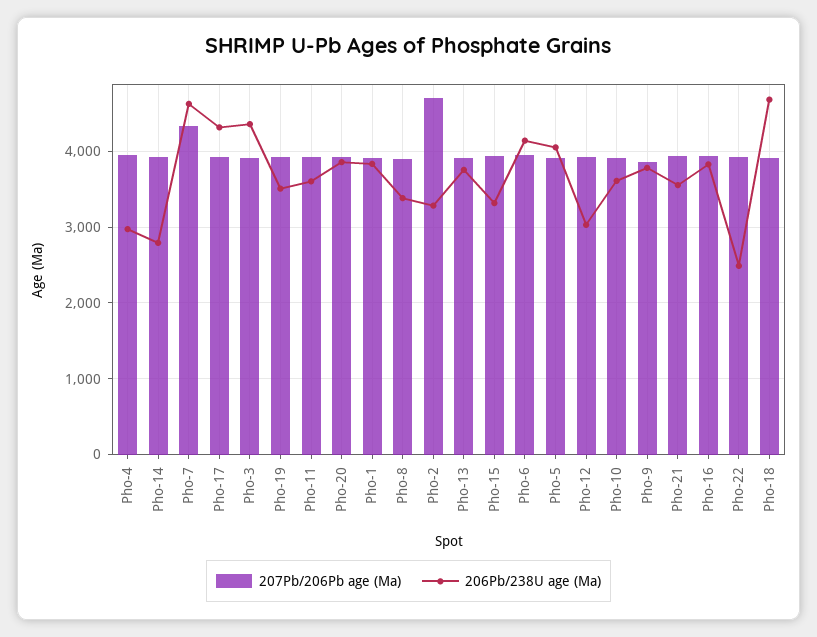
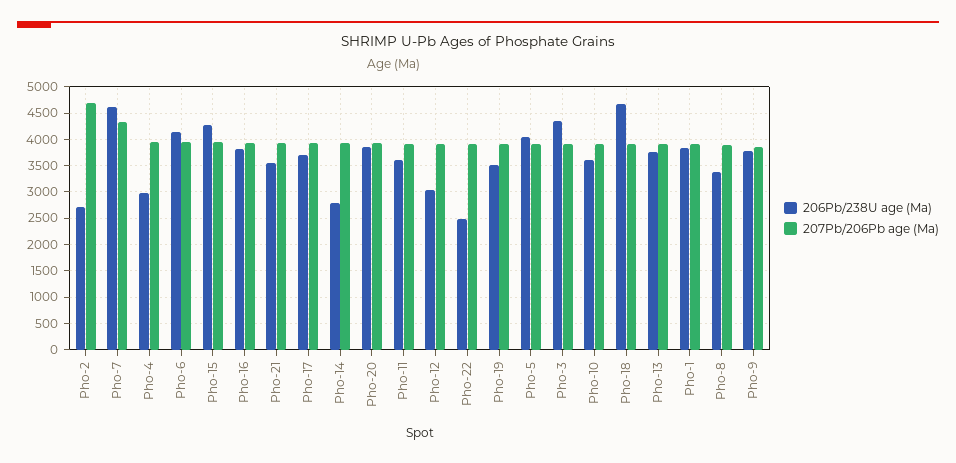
206Pb/238U age (Ma), Pho-17: 4300 -> 3750
206Pb/238U age (Ma), Pho-2: 3300 -> 2750
206Pb/238U age (Ma), Pho-15: 3300 -> 4250

